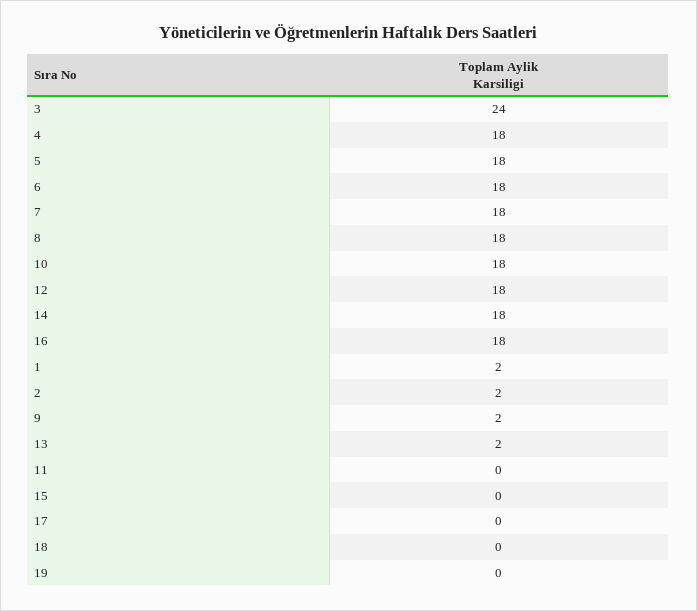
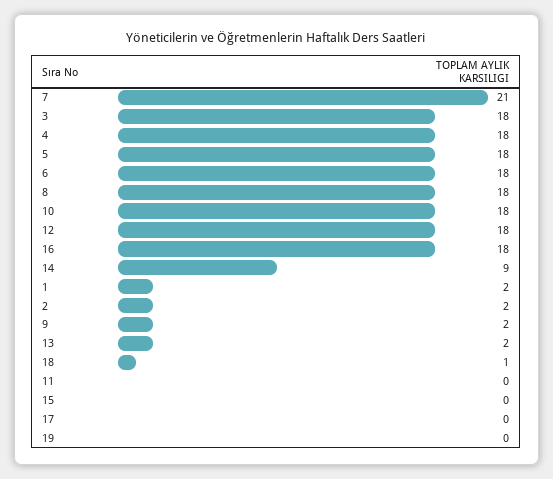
3: 24 -> 18
7: 18 -> 21
14: 18 -> 9
18: 0 -> 1

